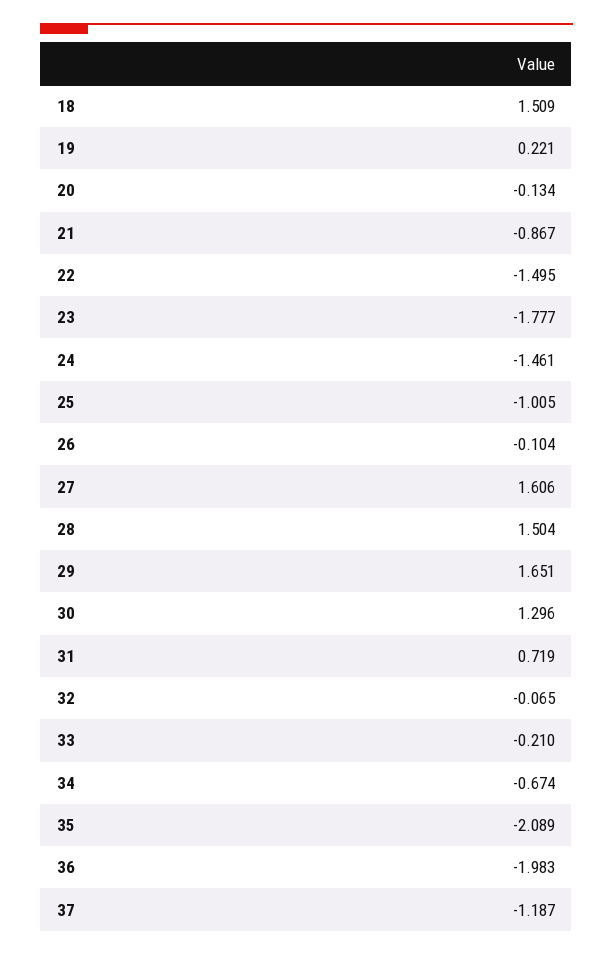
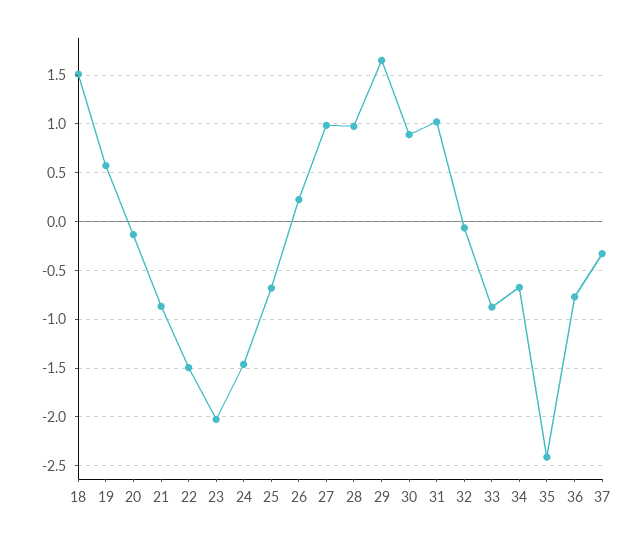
19: 0.221 -> 0.6
23: -1.777 -> -2
25: -1.005 -> -0.7
26: -0.104 -> 0.2
27: 1.606 -> 1
28: 1.504 -> 1
30: 1.296 -> 0.9
31: 0.719 -> 1
33: -0.21 -> -0.9
35: -2.089 -> -2.4
36: -1.983 -> -0.8
37: -1.187 -> -0.3

